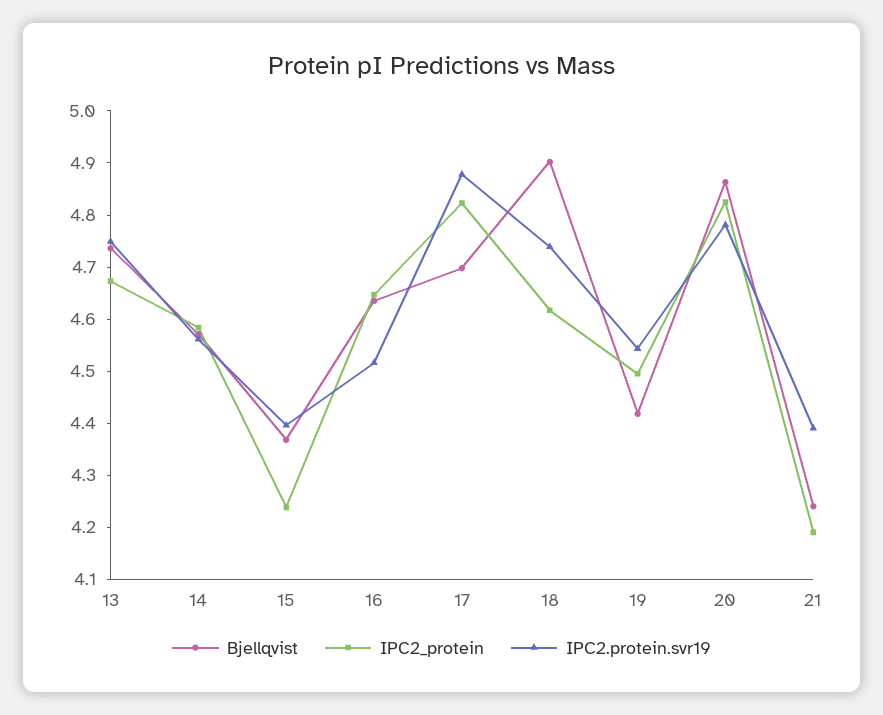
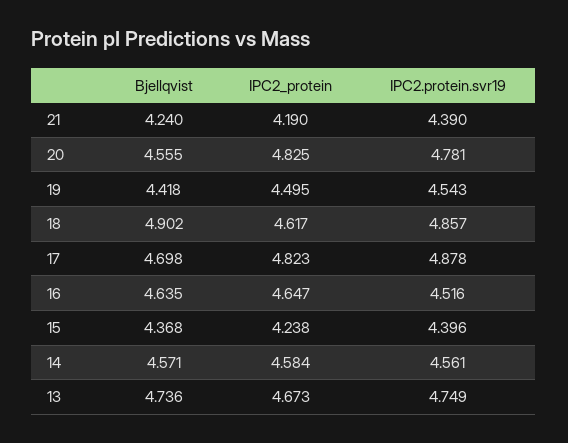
IPC2.protein.svr19, 18: 4.74 -> 4.857
Bjellqvist, 20: 4.86 -> 4.555

